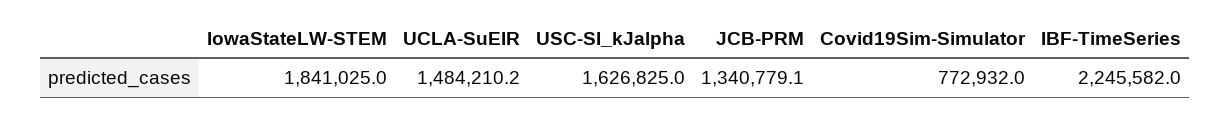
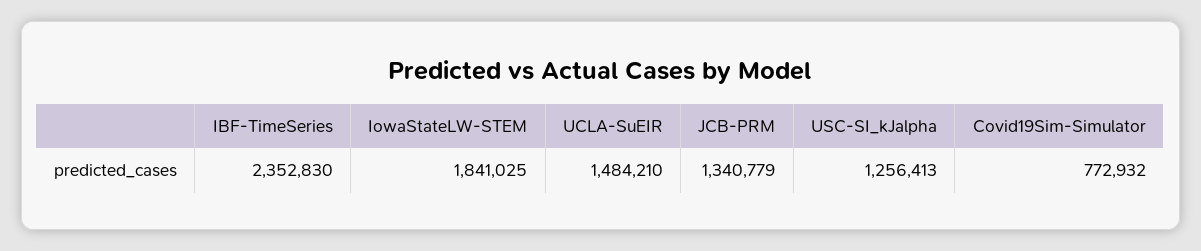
USC-SI_kJalpha: 1626825 -> 1256413
IBF-TimeSeries: 2245582 -> 2352830

